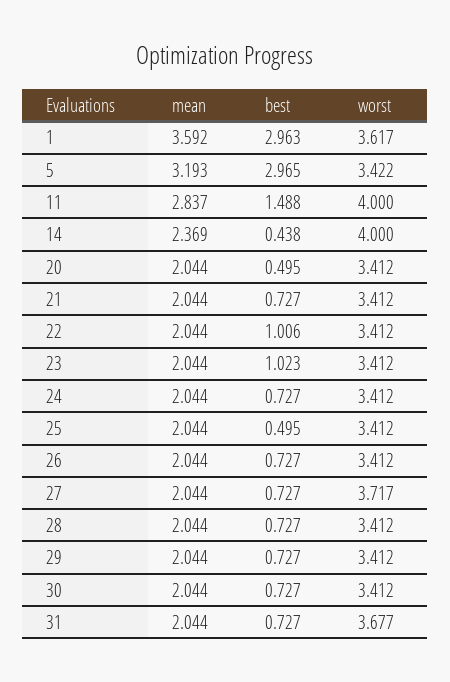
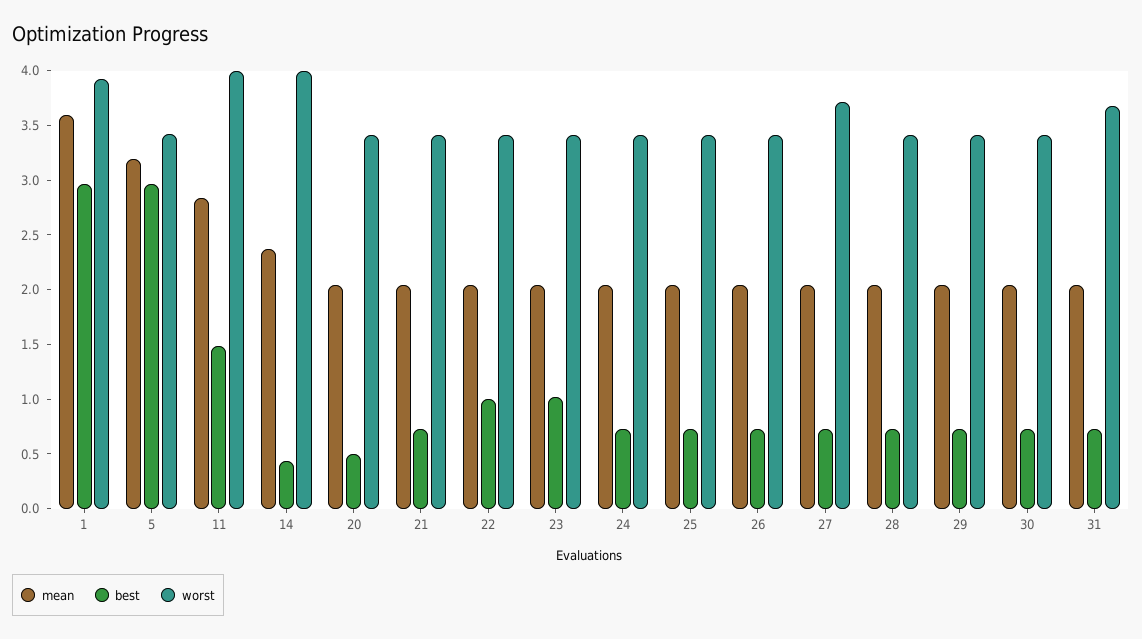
worst, 1: 3.617 -> 3.9
best, 25: 0.495 -> 0.7

